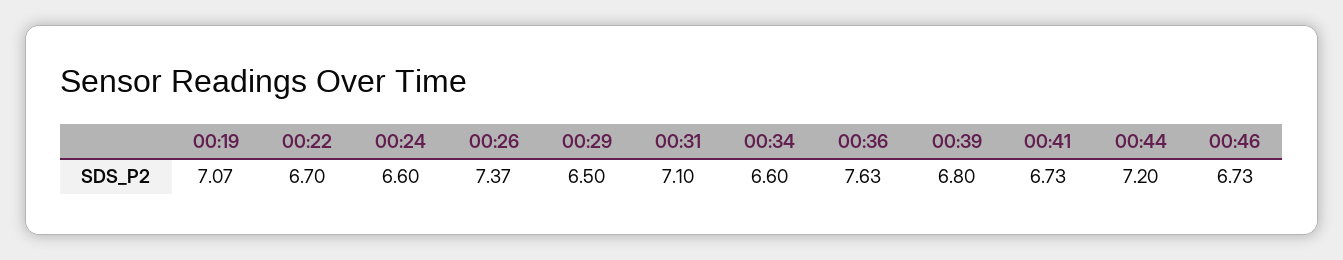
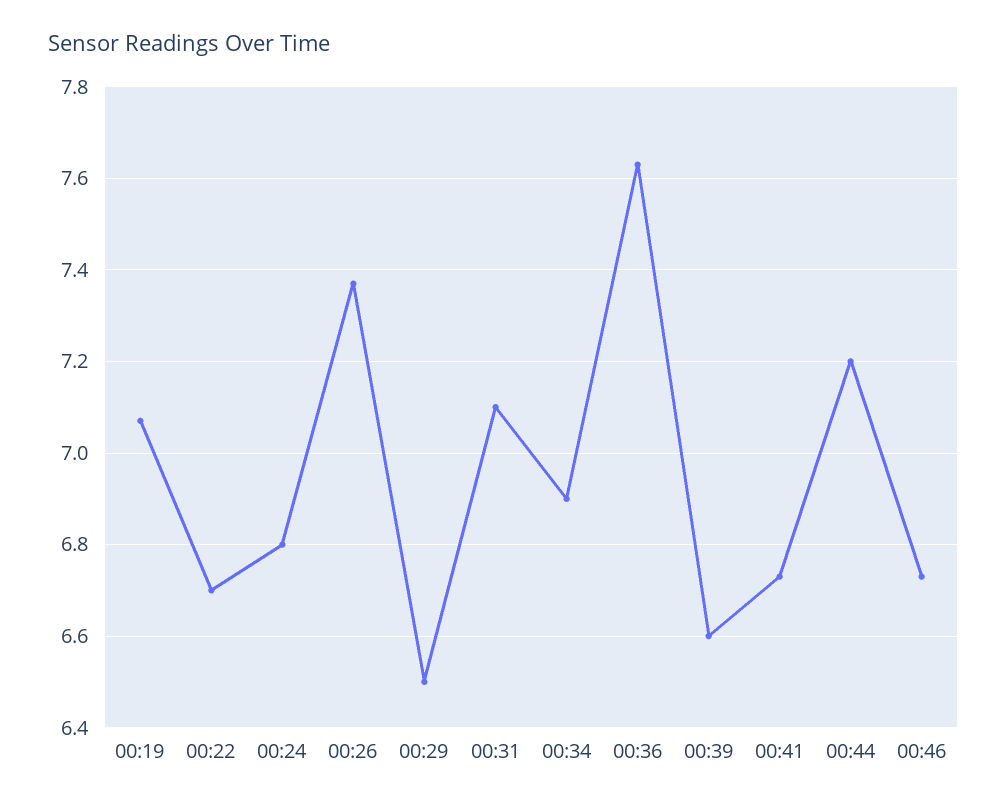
00:24: 6.6 -> 6.8
00:34: 6.6 -> 6.9
00:39: 6.8 -> 6.6

